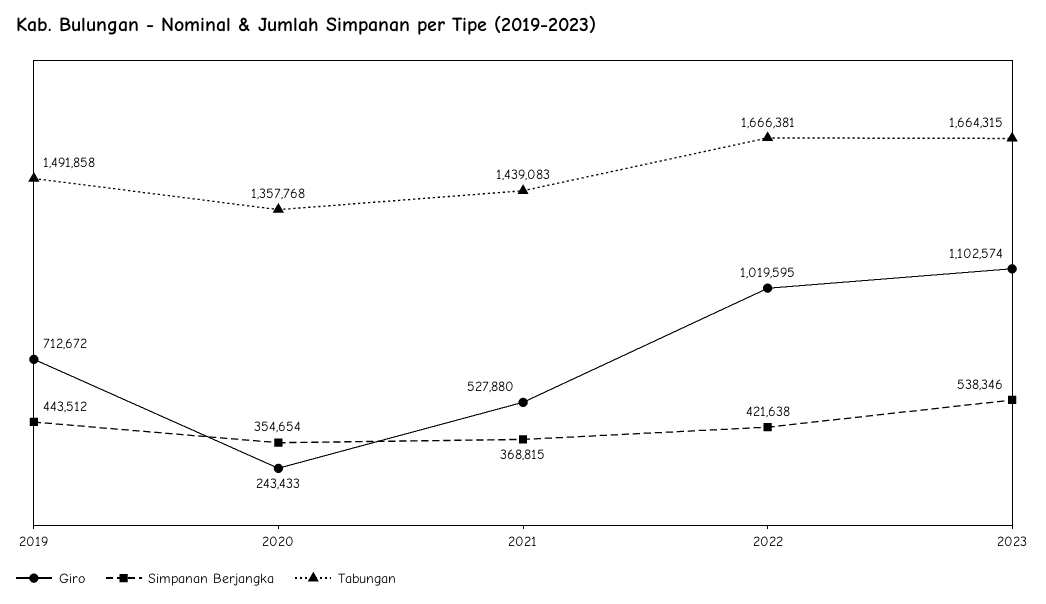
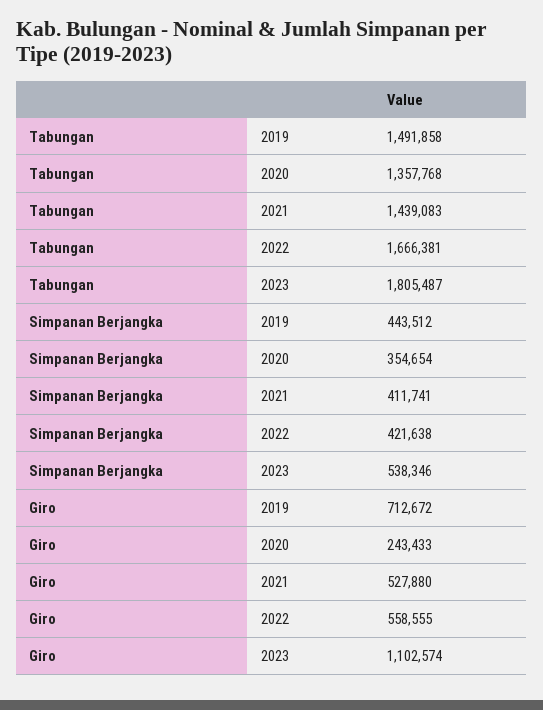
Simpanan Berjangka, 2021: 368815 -> 411741
Giro, 2022: 1019595 -> 558555
Tabungan, 2023: 1664315 -> 1805487

